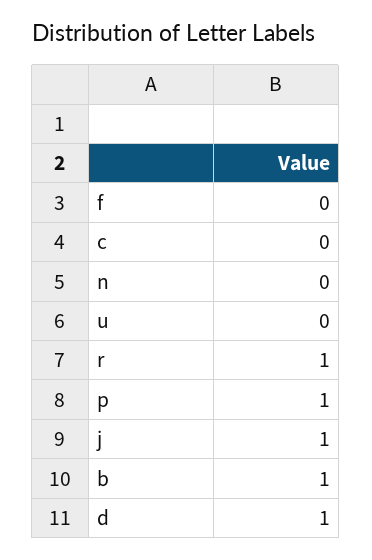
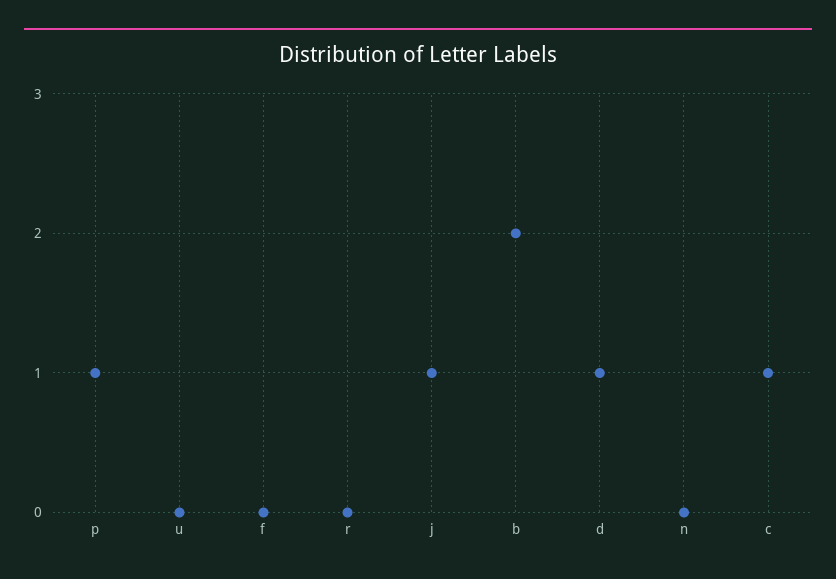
c: 0 -> 1
r: 1 -> 0
b: 1 -> 2

